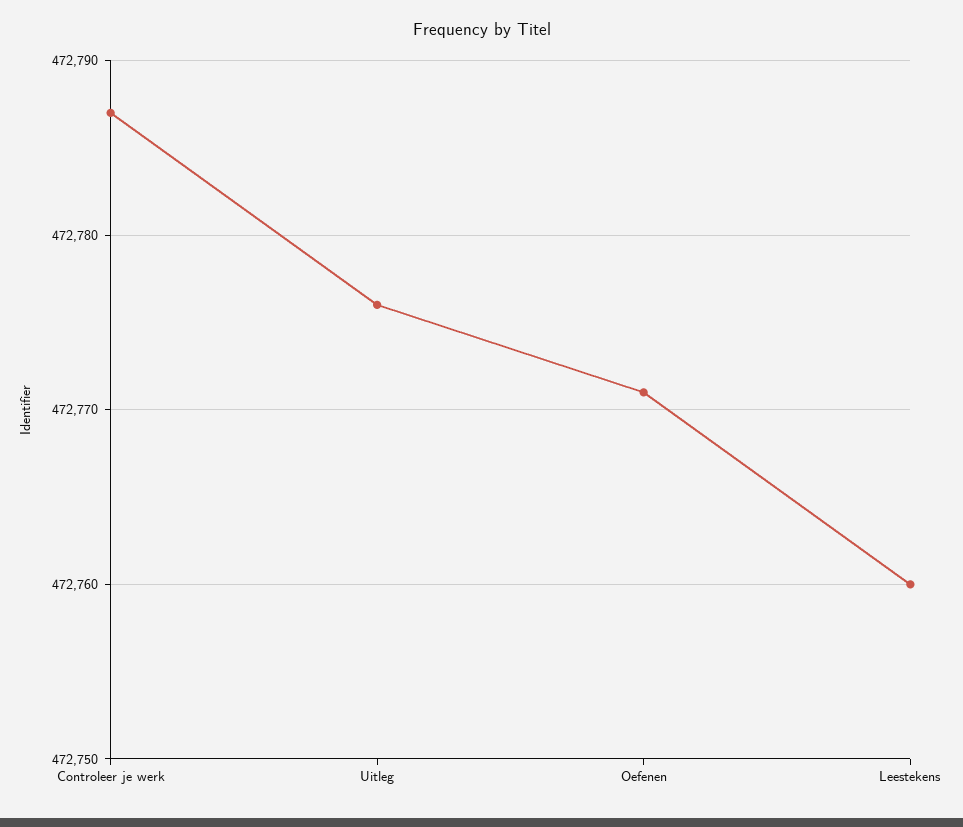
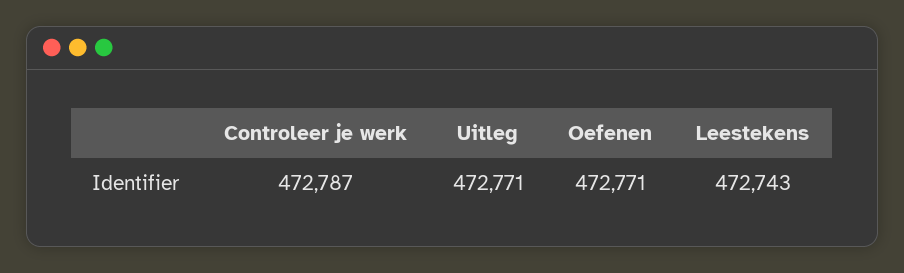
Uitleg: 472776 -> 472771
Leestekens: 472760 -> 472743

